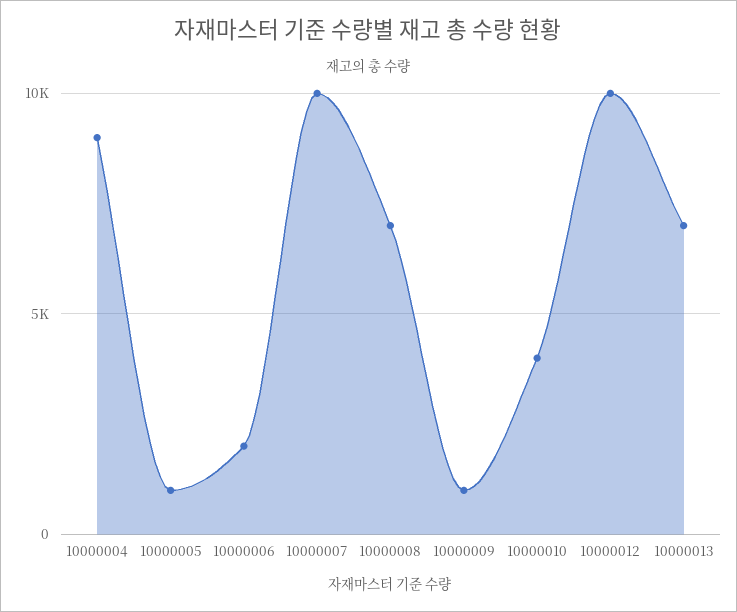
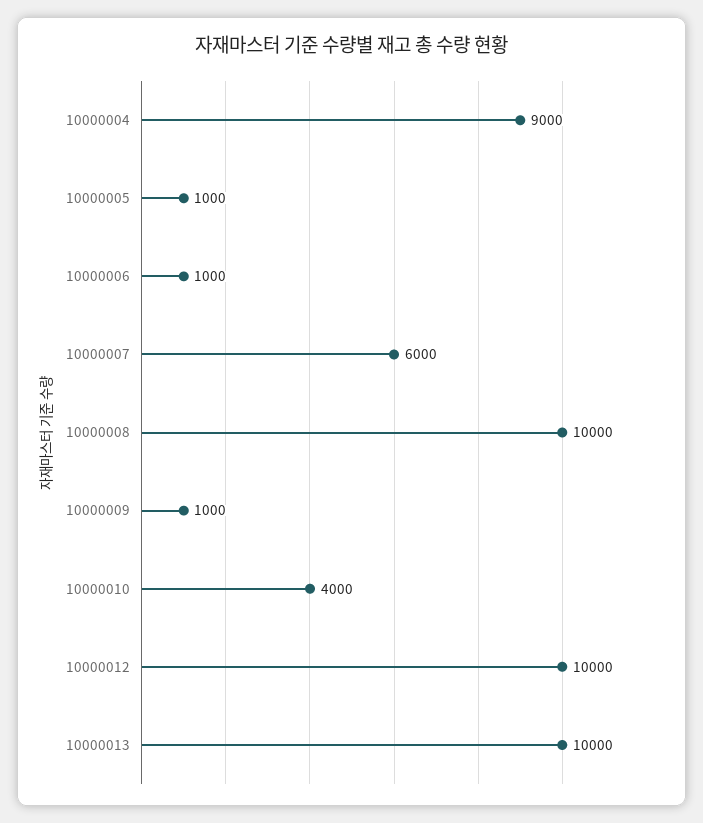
10000006: 2000 -> 1000
10000007: 10000 -> 6000
10000008: 7000 -> 10000
10000013: 7000 -> 10000

